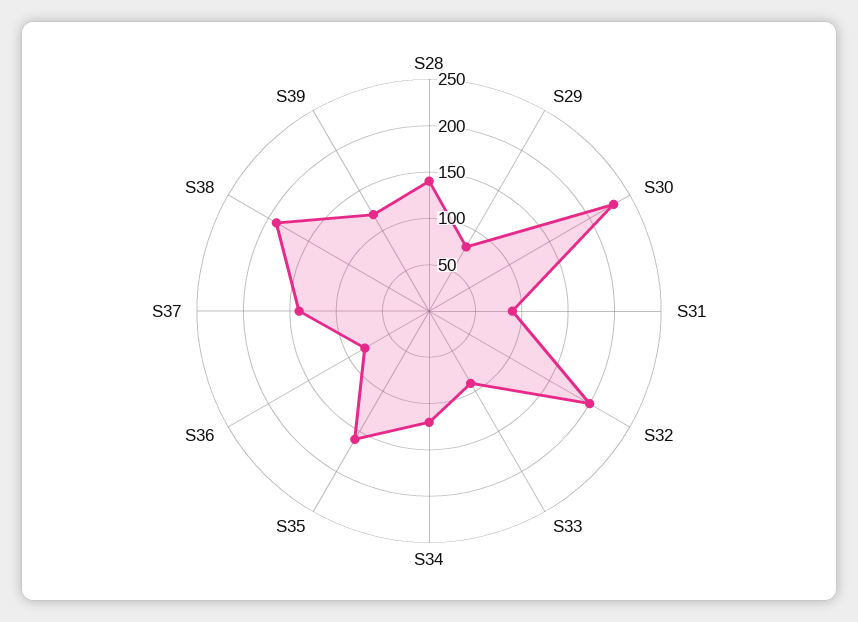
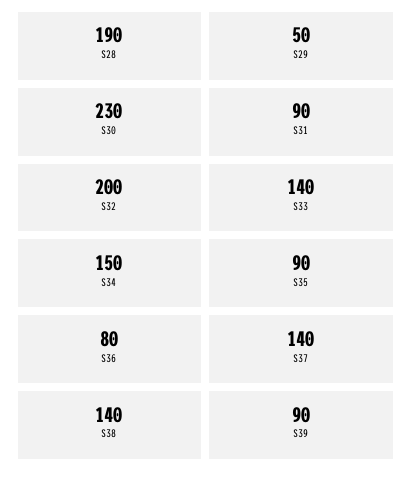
S28: 140 -> 190
S29: 80 -> 50
S33: 90 -> 140
S34: 120 -> 150
S35: 160 -> 90
S38: 190 -> 140
S39: 120 -> 90

